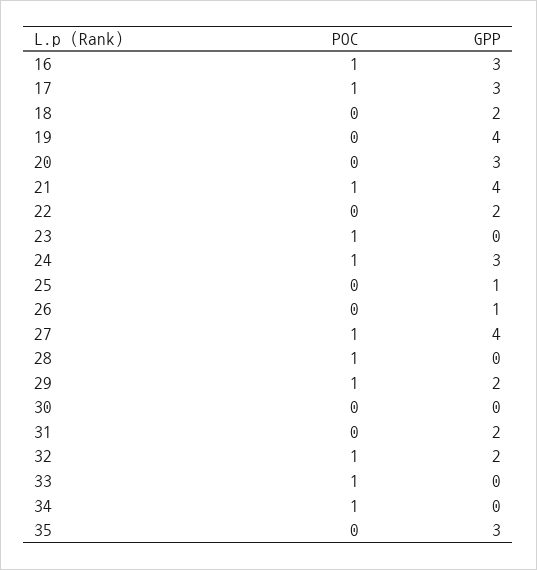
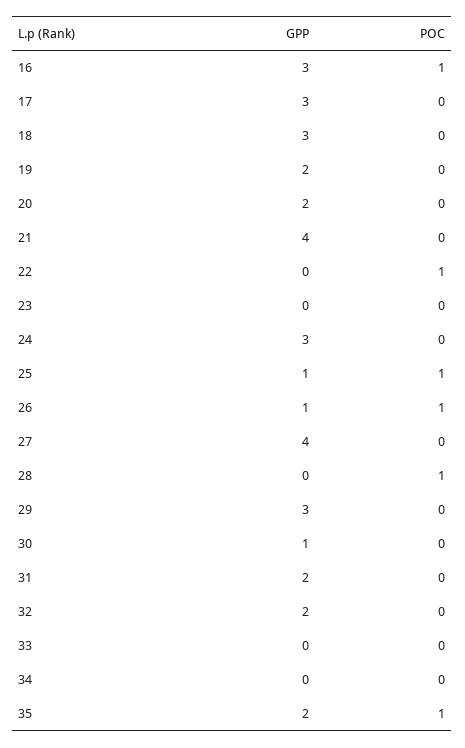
POC, 17: 1 -> 0
GPP, 18: 2 -> 3
GPP, 19: 4 -> 2
GPP, 20: 3 -> 2
POC, 21: 1 -> 0
POC, 22: 0 -> 1
GPP, 22: 2 -> 0
POC, 23: 1 -> 0
POC, 24: 1 -> 0
POC, 25: 0 -> 1
POC, 26: 0 -> 1
POC, 27: 1 -> 0
POC, 29: 1 -> 0
GPP, 29: 2 -> 3
GPP, 30: 0 -> 1
POC, 32: 1 -> 0
POC, 33: 1 -> 0
POC, 34: 1 -> 0
POC, 35: 0 -> 1
GPP, 35: 3 -> 2

